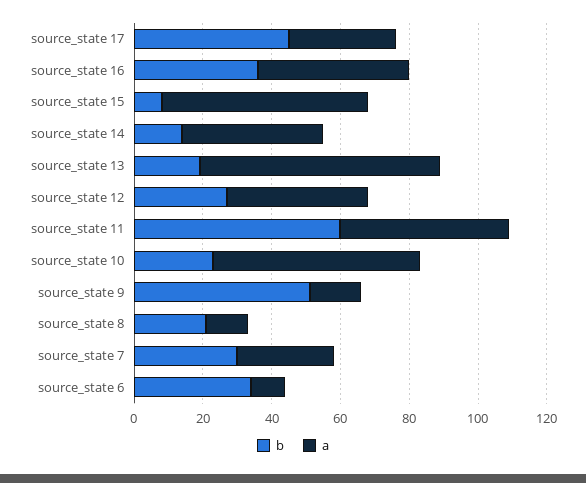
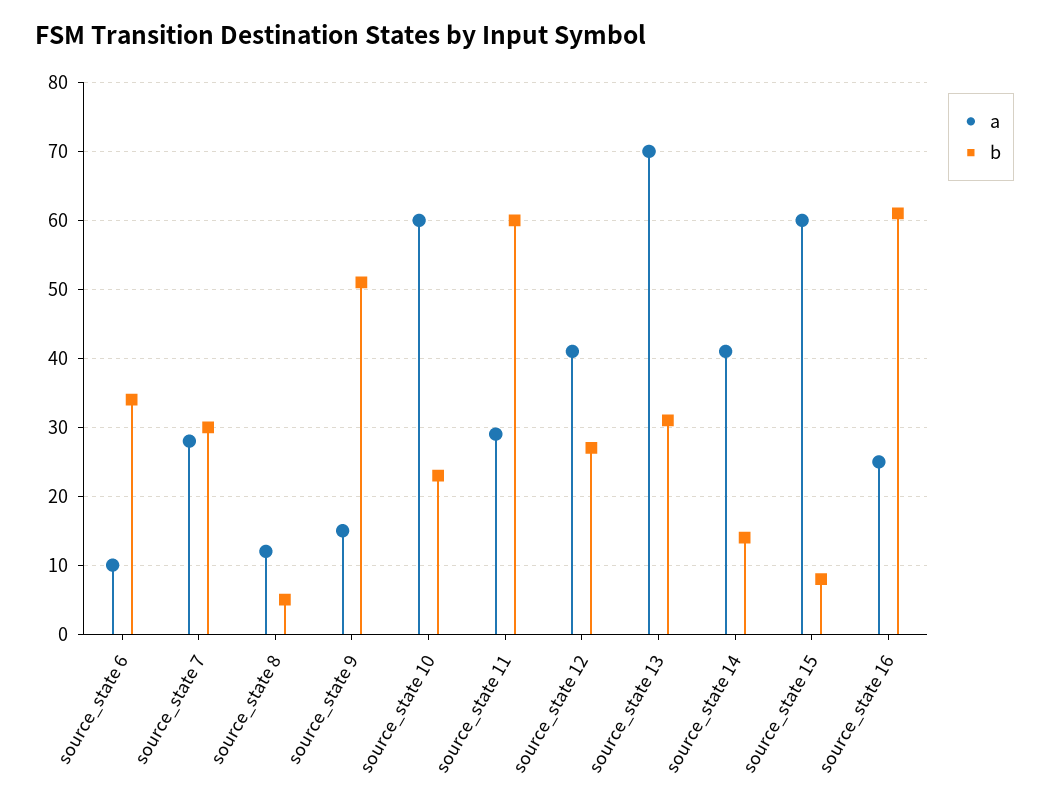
b, source_state 17: 45 -> none
a, source_state 17: 30 -> none
b, source_state 16: 35 -> 61
a, source_state 16: 45 -> 25
b, source_state 13: 20 -> 31
a, source_state 11: 50 -> 29
b, source_state 8: 20 -> 5

